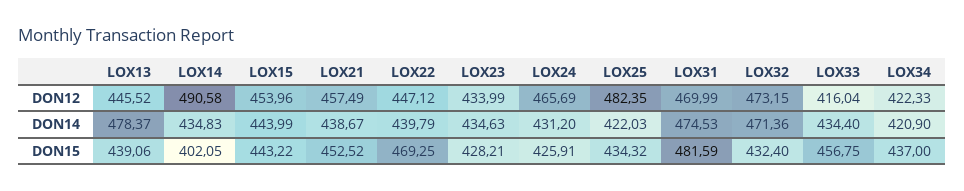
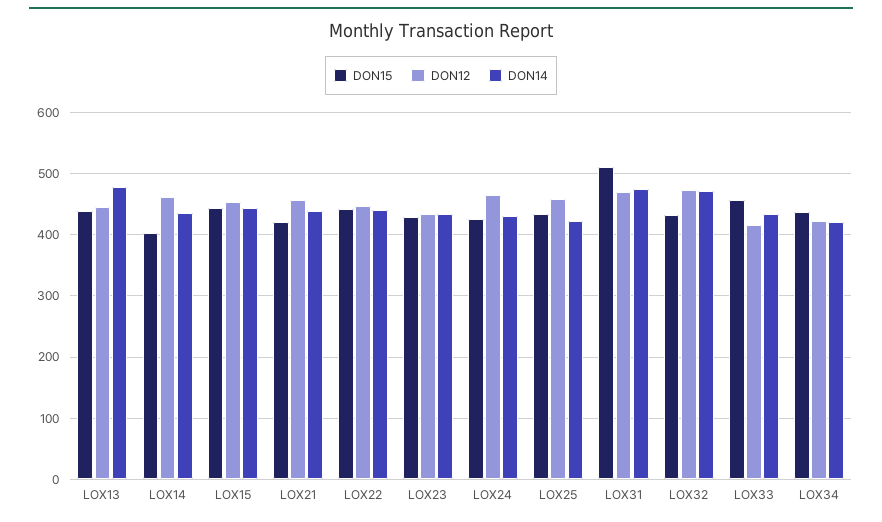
DON12, LOX14: 490.58 -> 460
DON12, LOX25: 482.35 -> 460
DON15, LOX21: 452.52 -> 420
DON15, LOX22: 469.25 -> 440
DON15, LOX31: 481.59 -> 510

